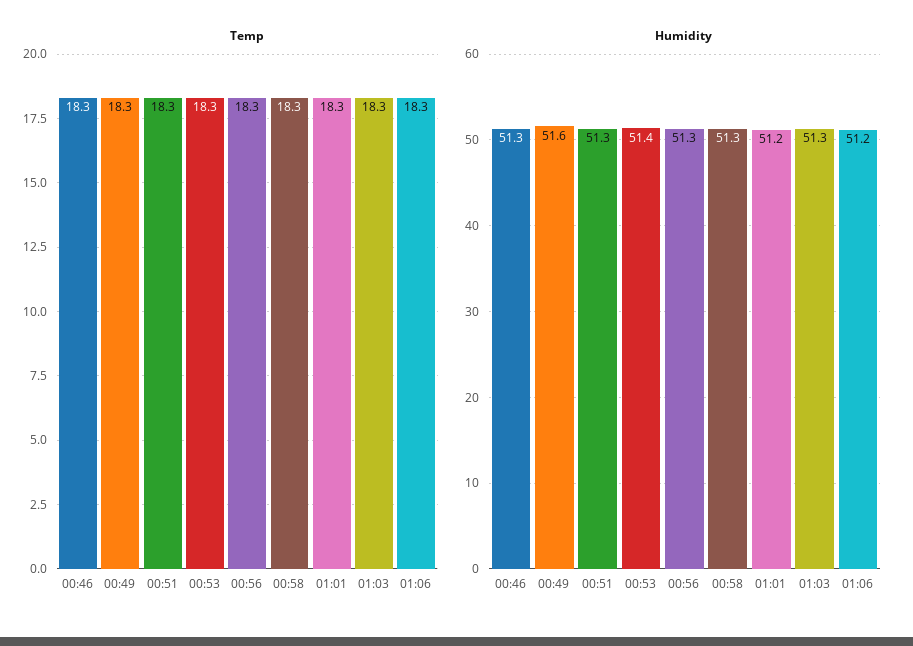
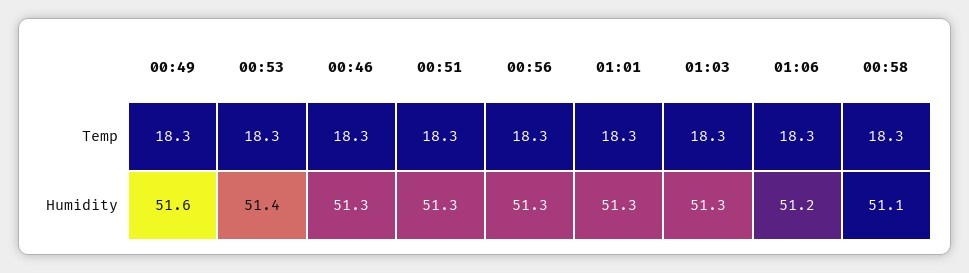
Humidity, 00:58: 51.3 -> 51.1
Humidity, 01:01: 51.2 -> 51.3

